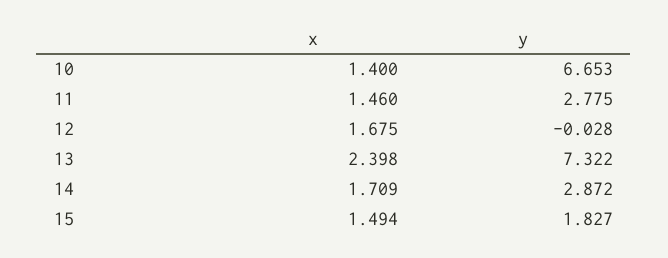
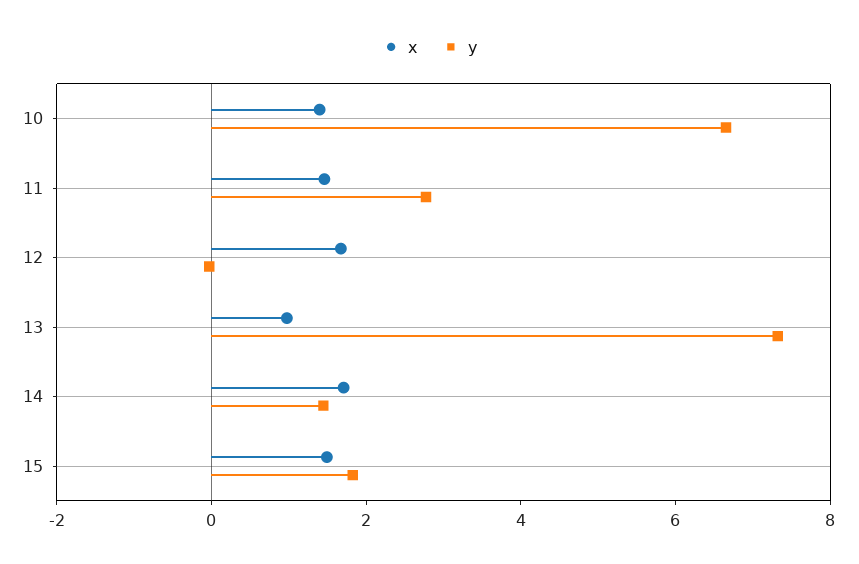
x, 13: 2.398 -> 1
y, 14: 2.872 -> 1.5

